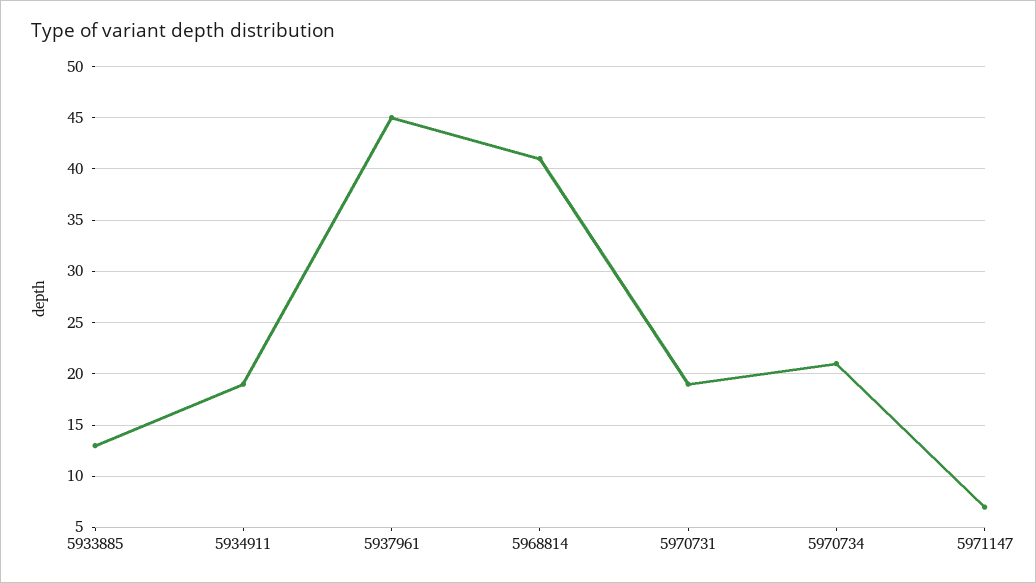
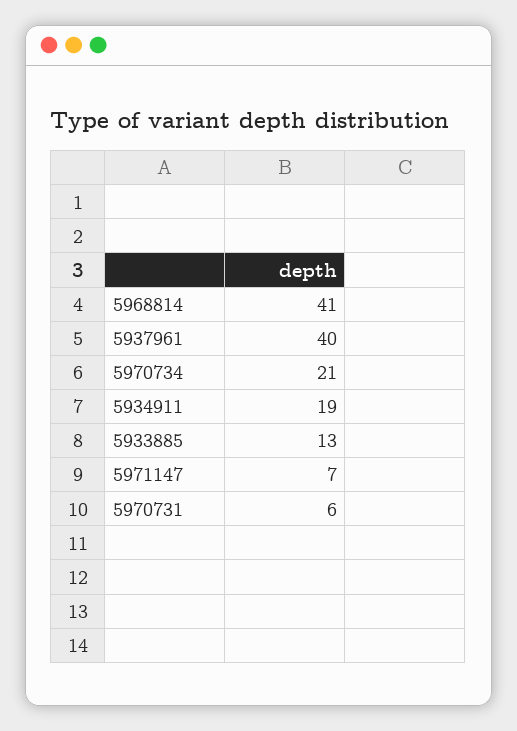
5937961: 45 -> 40
5970731: 19 -> 6

